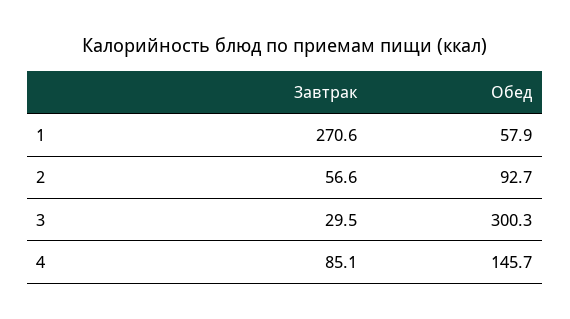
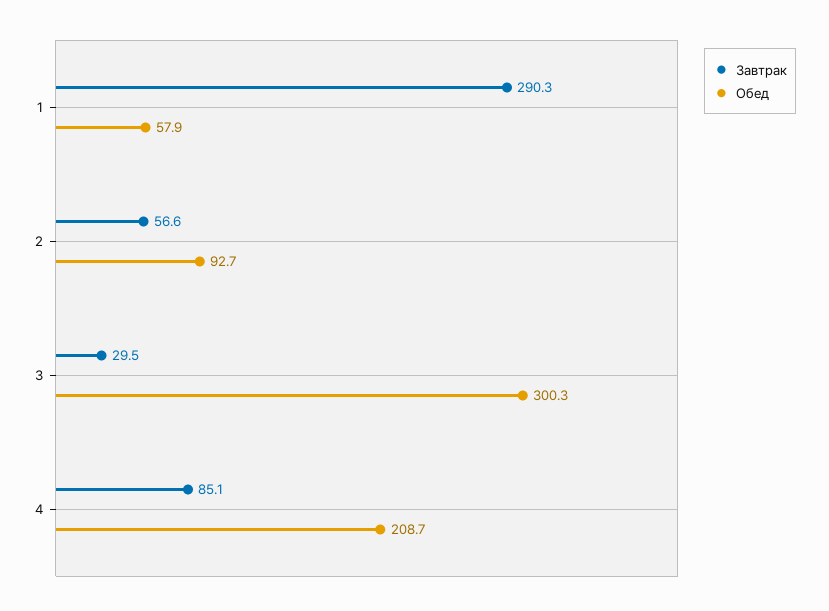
Завтрак, 1: 270.6 -> 290.3
Обед, 4: 145.7 -> 208.7

